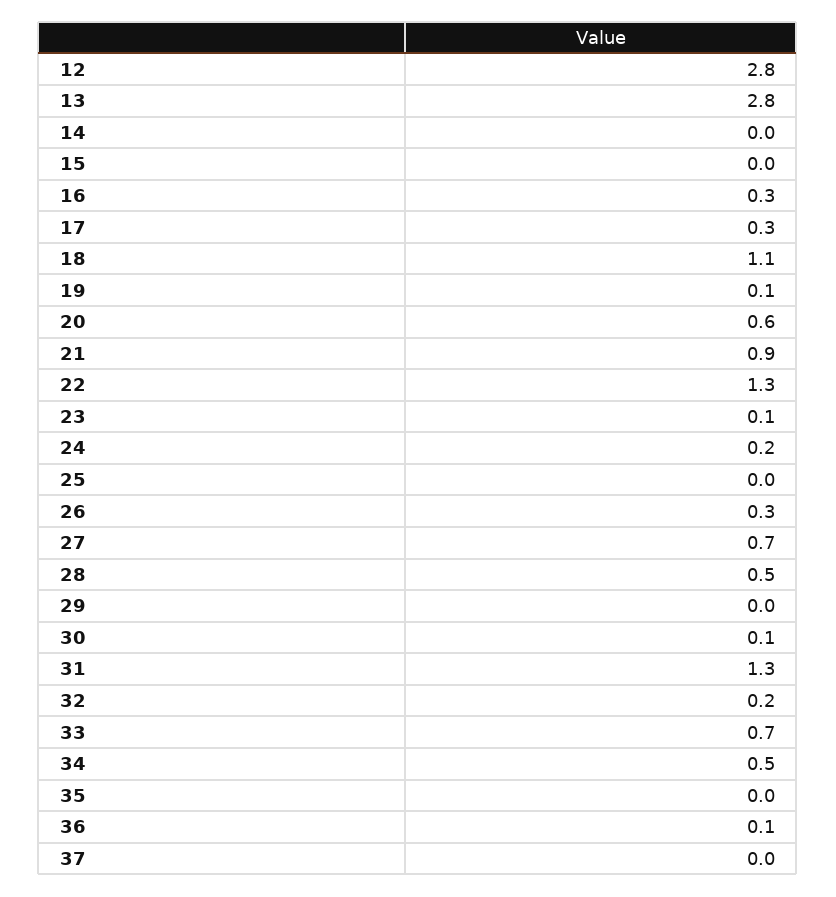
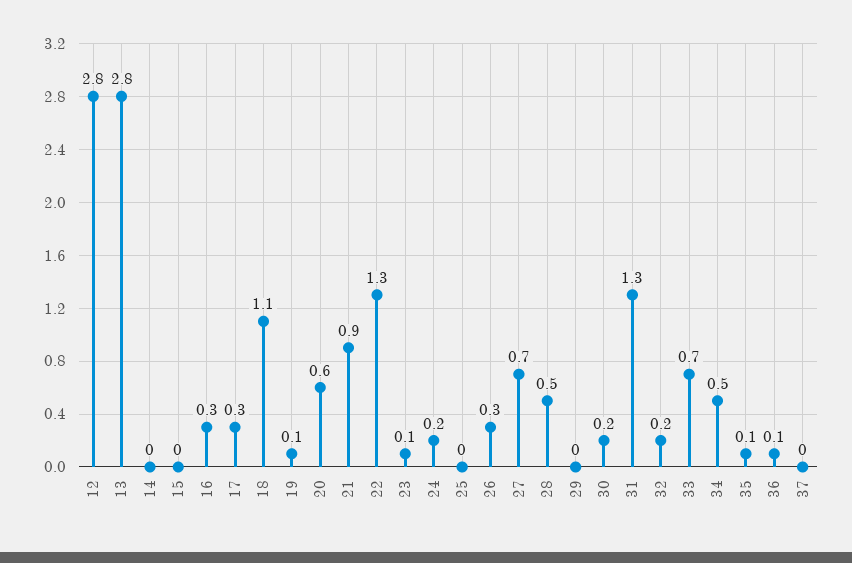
30: 0.1 -> 0.2
35: 0 -> 0.1

